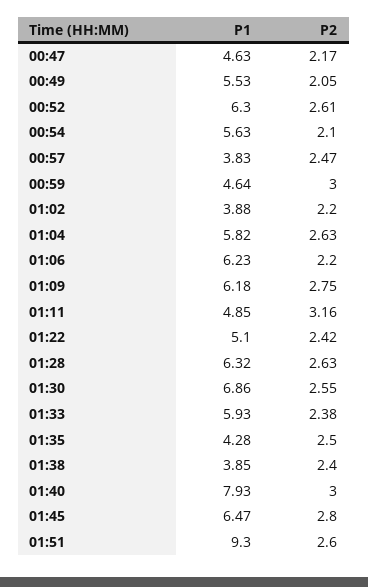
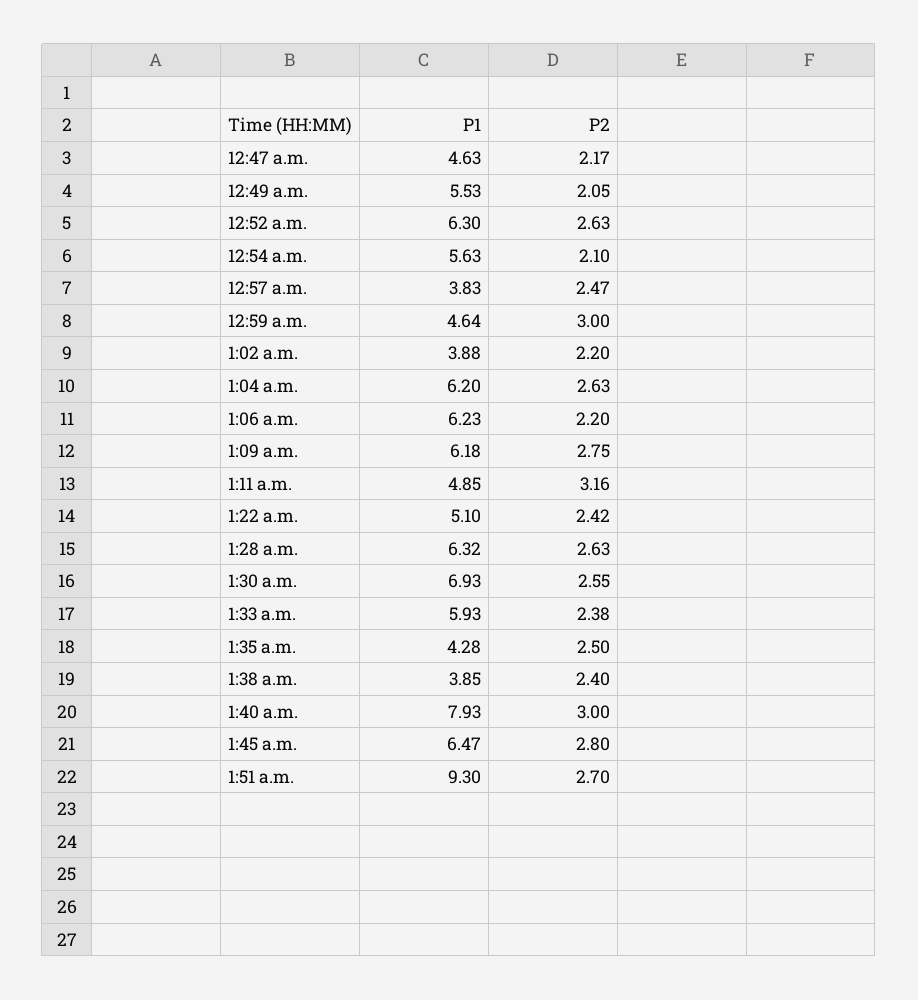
P2, 00:52: 2.61 -> 2.63
P1, 01:04: 5.82 -> 6.2
P1, 01:30: 6.86 -> 6.93
P2, 01:51: 2.6 -> 2.7

